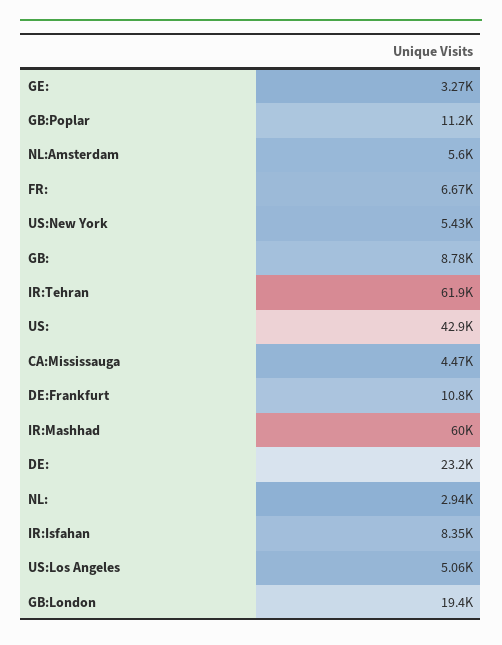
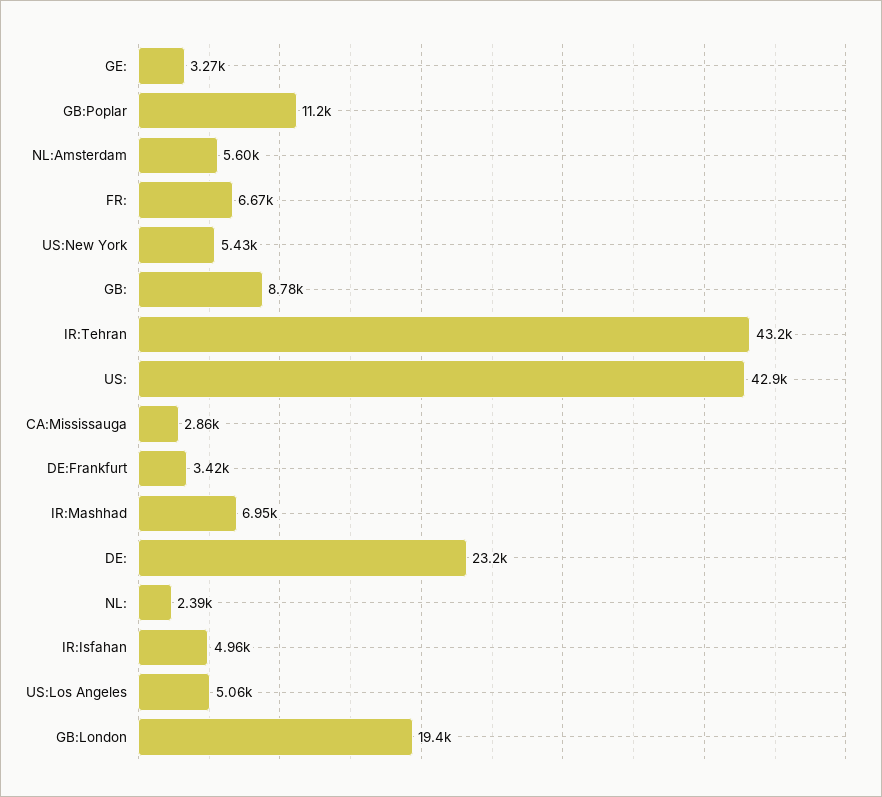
IR:Tehran: 61900 -> 43200
CA:Mississauga: 4470 -> 2860
DE:Frankfurt: 10800 -> 3420
IR:Mashhad: 60000 -> 6950
NL:: 2940 -> 2390
IR:Isfahan: 8350 -> 4960

